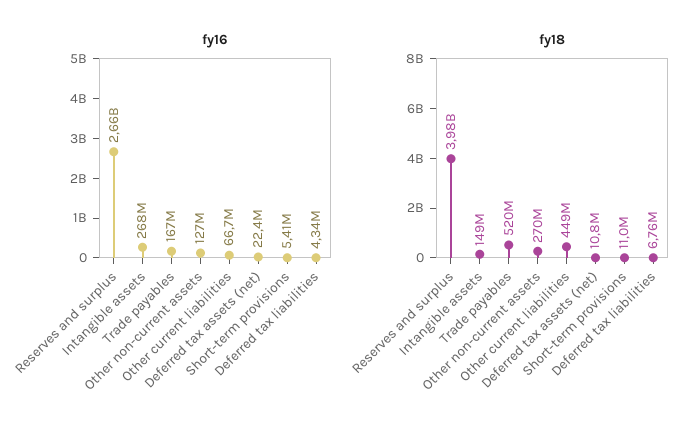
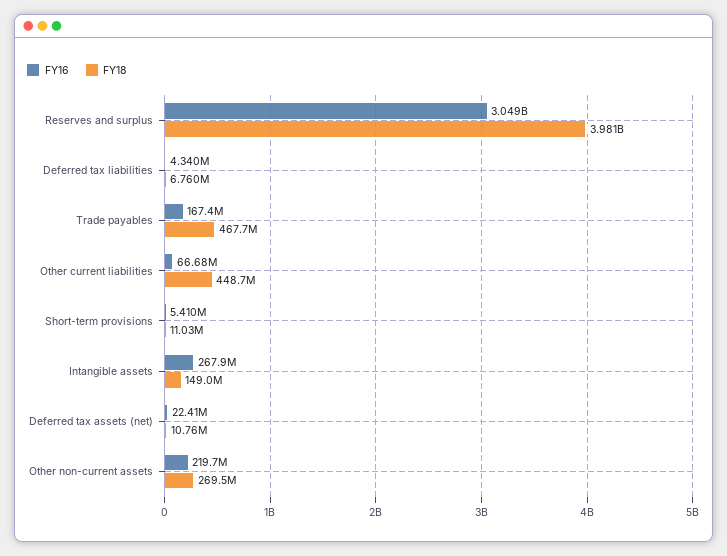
fy16, Reserves and surplus: 2660000000 -> 3049000000
fy16, Other non-current assets: 127000000 -> 219700000
fy18, Trade payables: 520000000 -> 467700000

